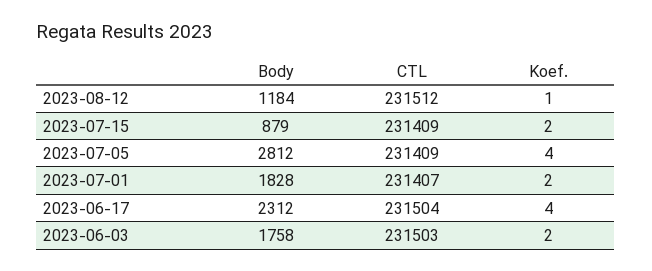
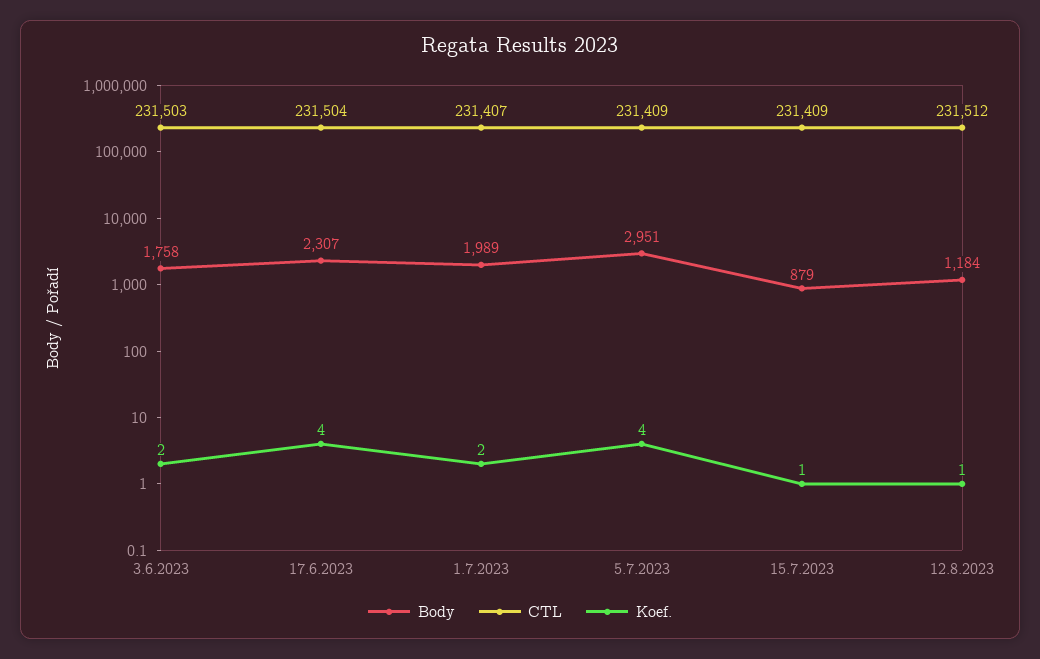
Koef., 2023-07-15: 2 -> 1
Body, 2023-07-05: 2812 -> 2951
Body, 2023-07-01: 1828 -> 1989
Body, 2023-06-17: 2312 -> 2307

